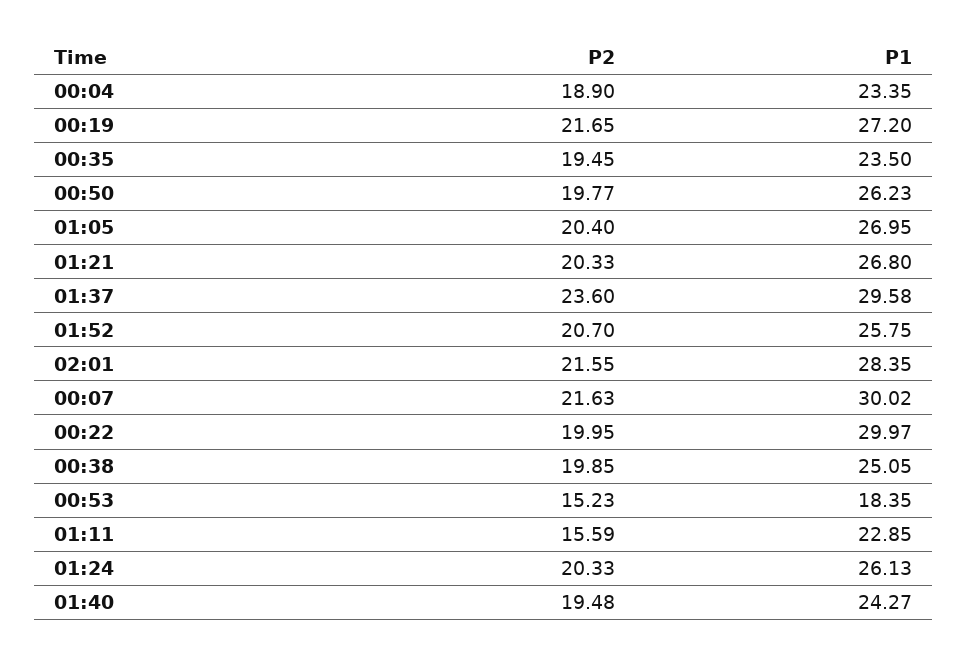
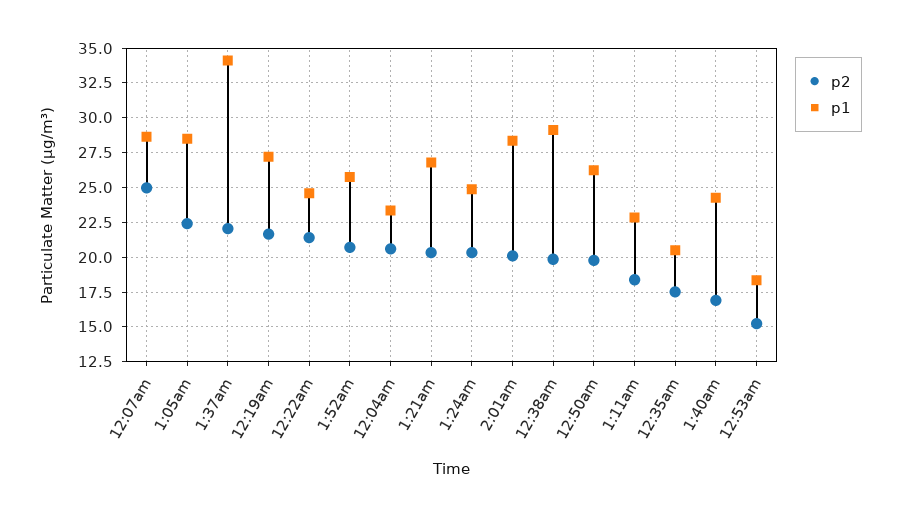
P2, 00:04: 18.9 -> 20.5
P2, 00:35: 19.45 -> 17.5
P1, 00:35: 23.5 -> 20.5
P2, 01:05: 20.4 -> 22.5
P1, 01:05: 26.95 -> 28.5
P2, 01:37: 23.6 -> 22
P1, 01:37: 29.58 -> 34
P2, 02:01: 21.55 -> 20
P2, 00:07: 21.63 -> 25
P1, 00:07: 30.02 -> 28.5
P2, 00:22: 19.95 -> 21.5
P1, 00:22: 29.97 -> 24.5
P1, 00:38: 25.05 -> 29
P2, 01:11: 15.59 -> 18.5
P1, 01:24: 26.13 -> 25
P2, 01:40: 19.48 -> 17

